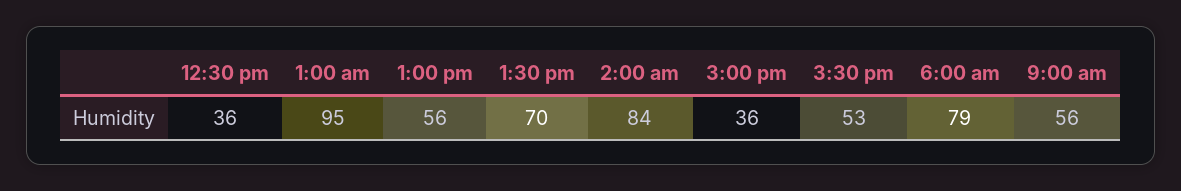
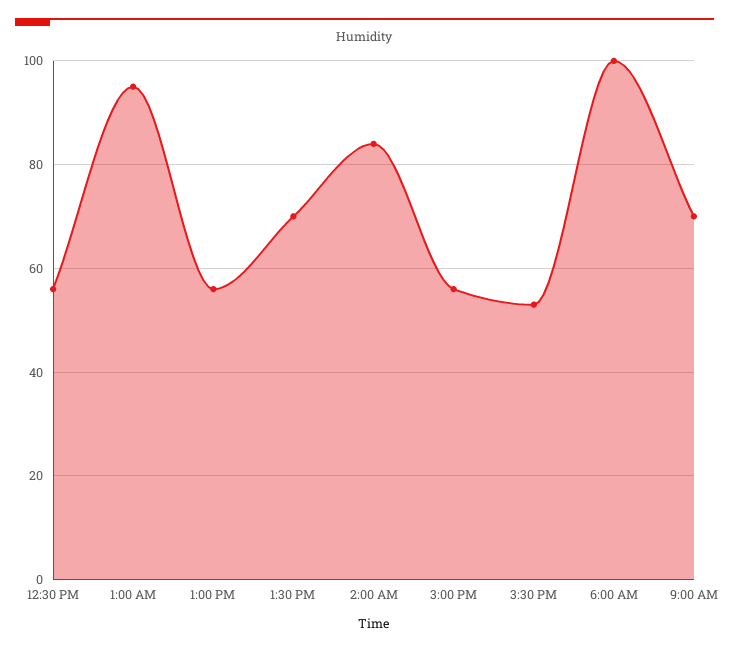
12:30 pm: 36 -> 55
3:00 pm: 36 -> 55
6:00 am: 79 -> 100
9:00 am: 56 -> 70

